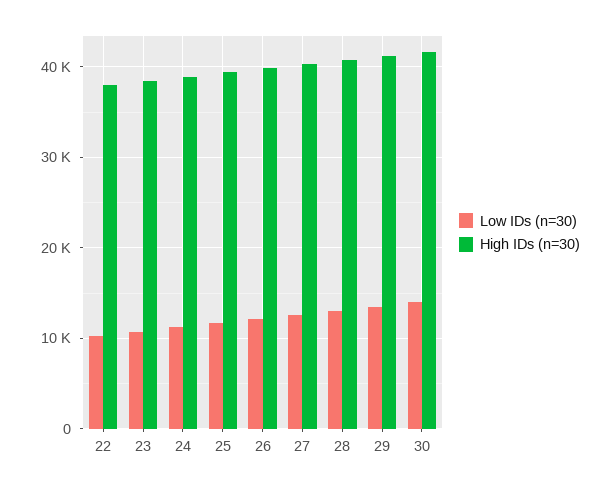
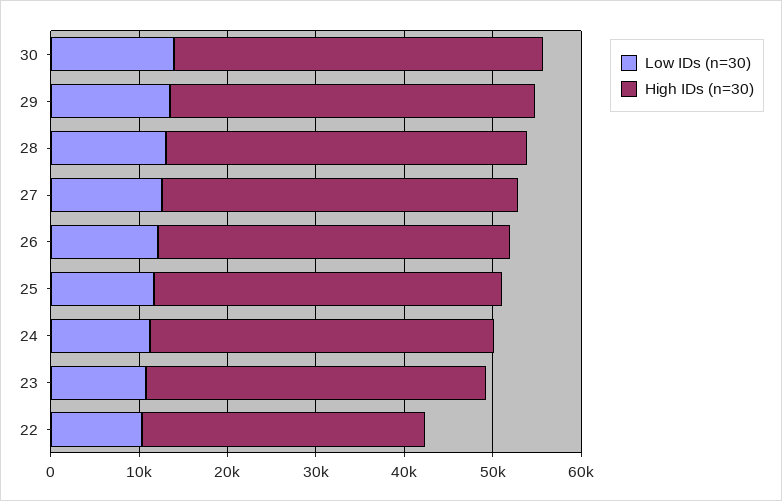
High IDs (n=30), 22: 38000 -> 32000

